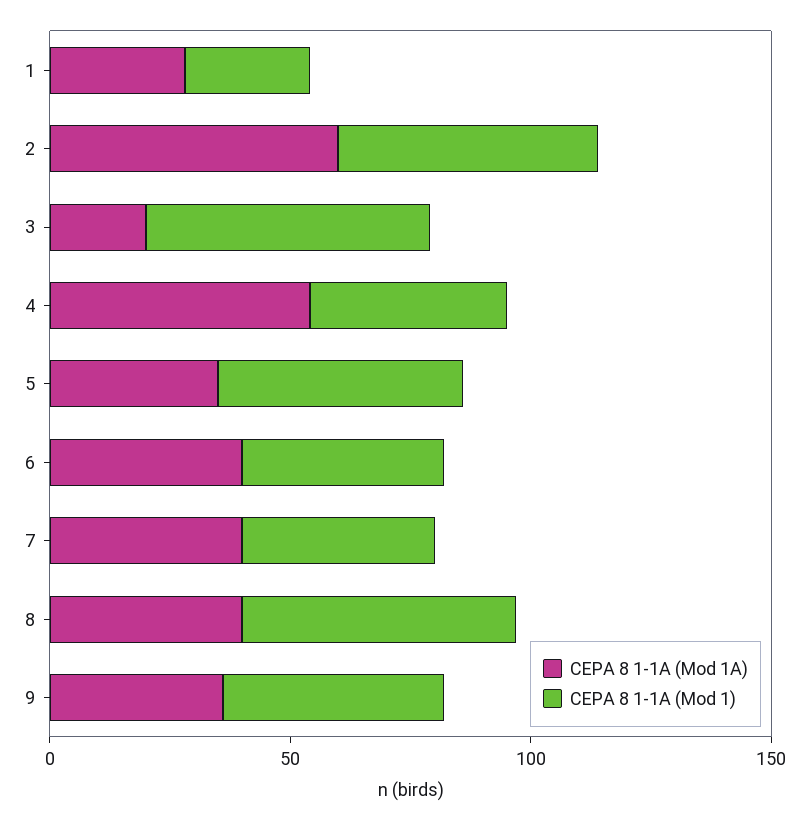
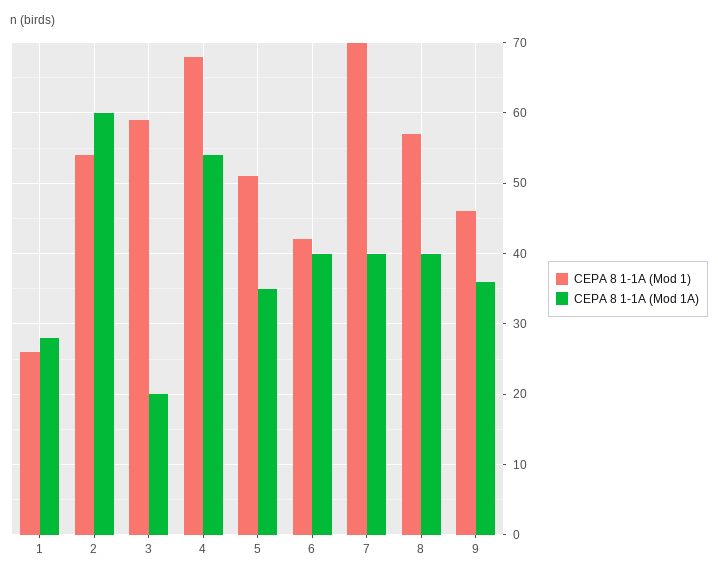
CEPA 8 1-1A (Mod 1), 4: 40 -> 68
CEPA 8 1-1A (Mod 1), 7: 40 -> 70

